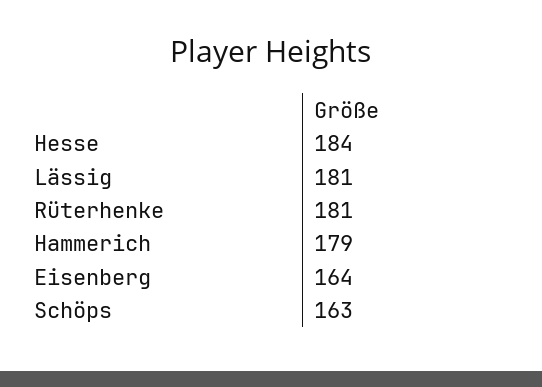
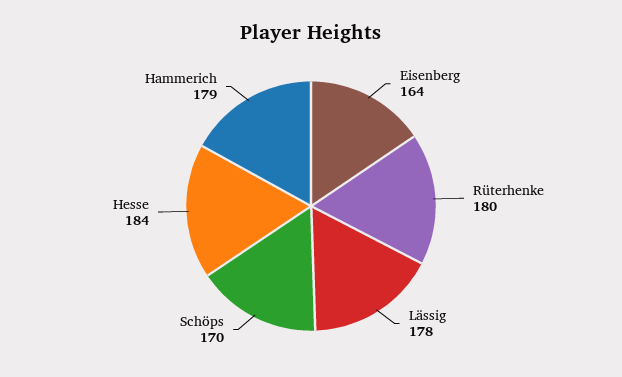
Lässig: 181 -> 178
Rüterhenke: 181 -> 180
Schöps: 163 -> 170

